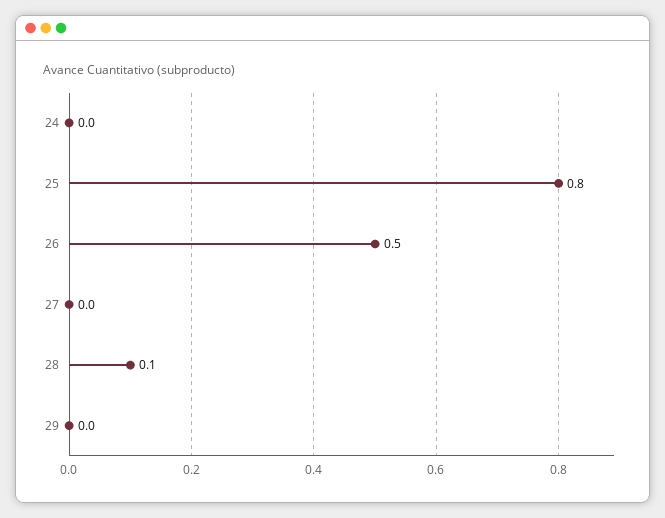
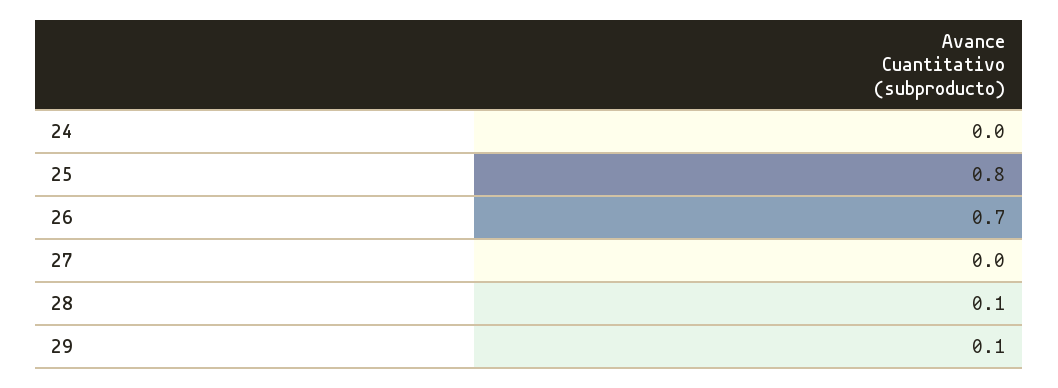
26: 0.5 -> 0.7
29: 0 -> 0.1

